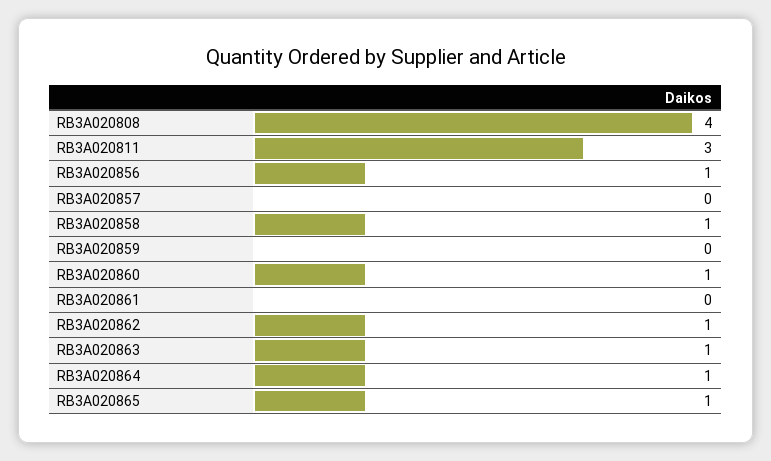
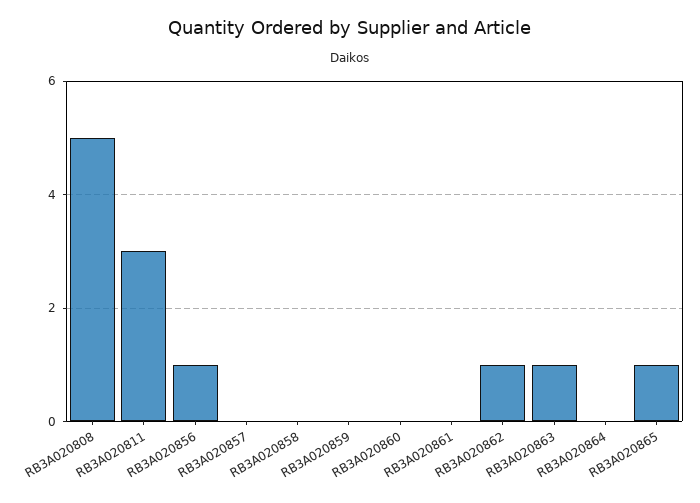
RB3A020808: 4 -> 5
RB3A020858: 1 -> 0
RB3A020860: 1 -> 0
RB3A020864: 1 -> 0

